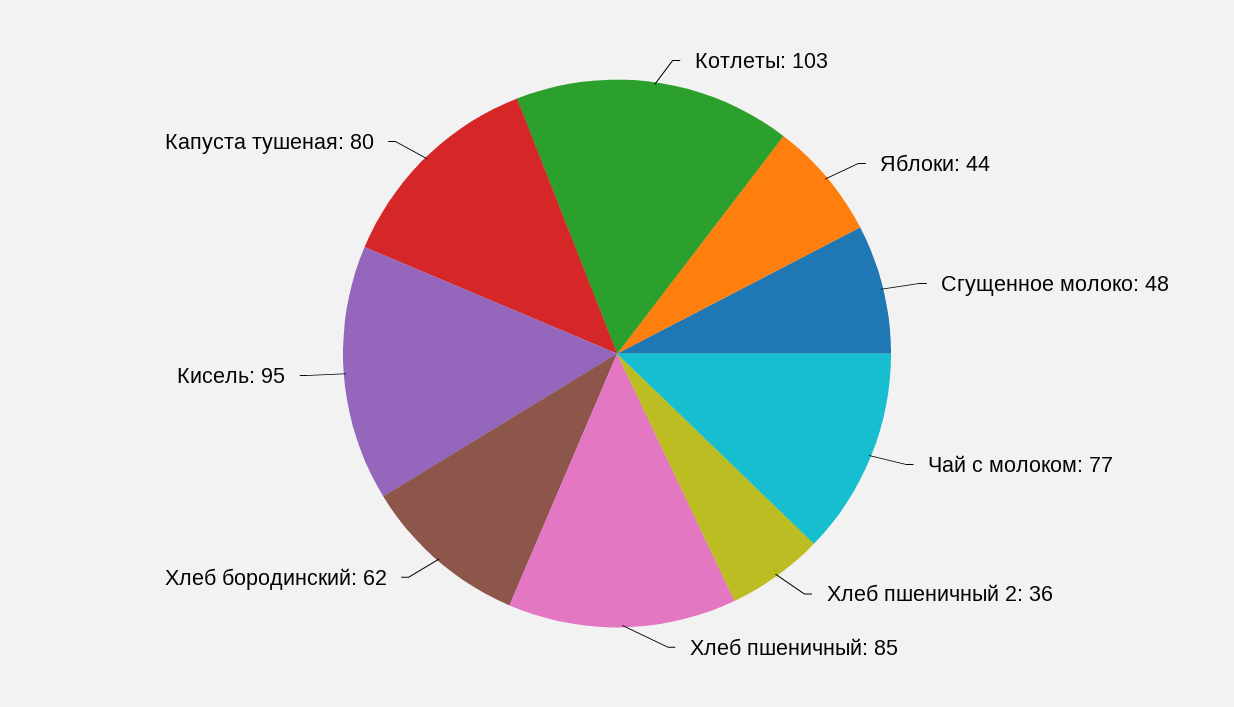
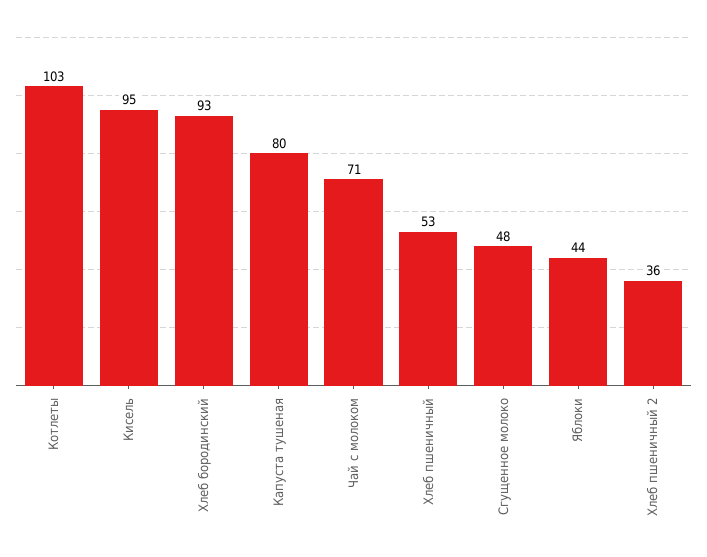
Чай с молоком: 77 -> 71
Хлеб пшеничный: 85 -> 53
Хлеб бородинский: 62 -> 93

